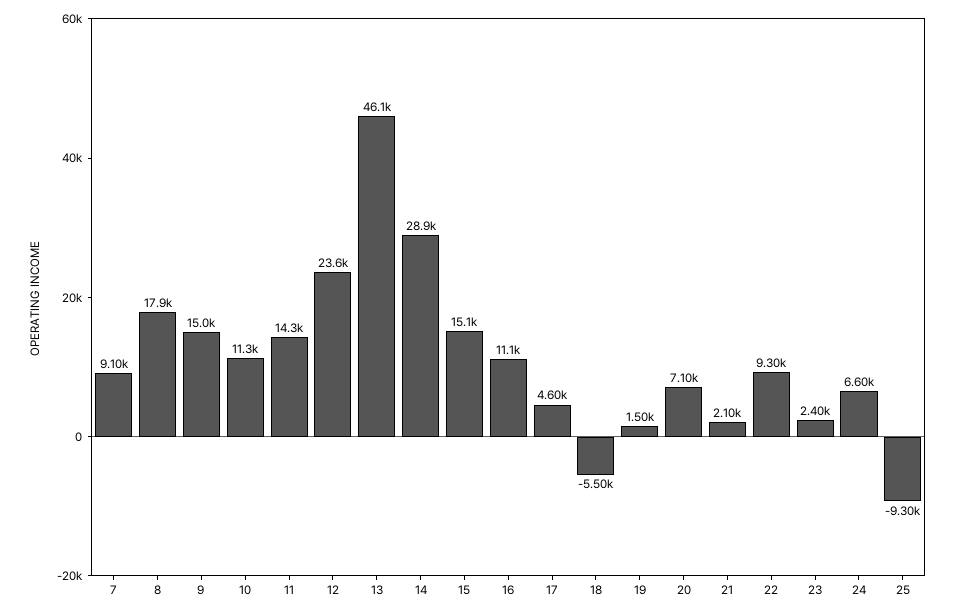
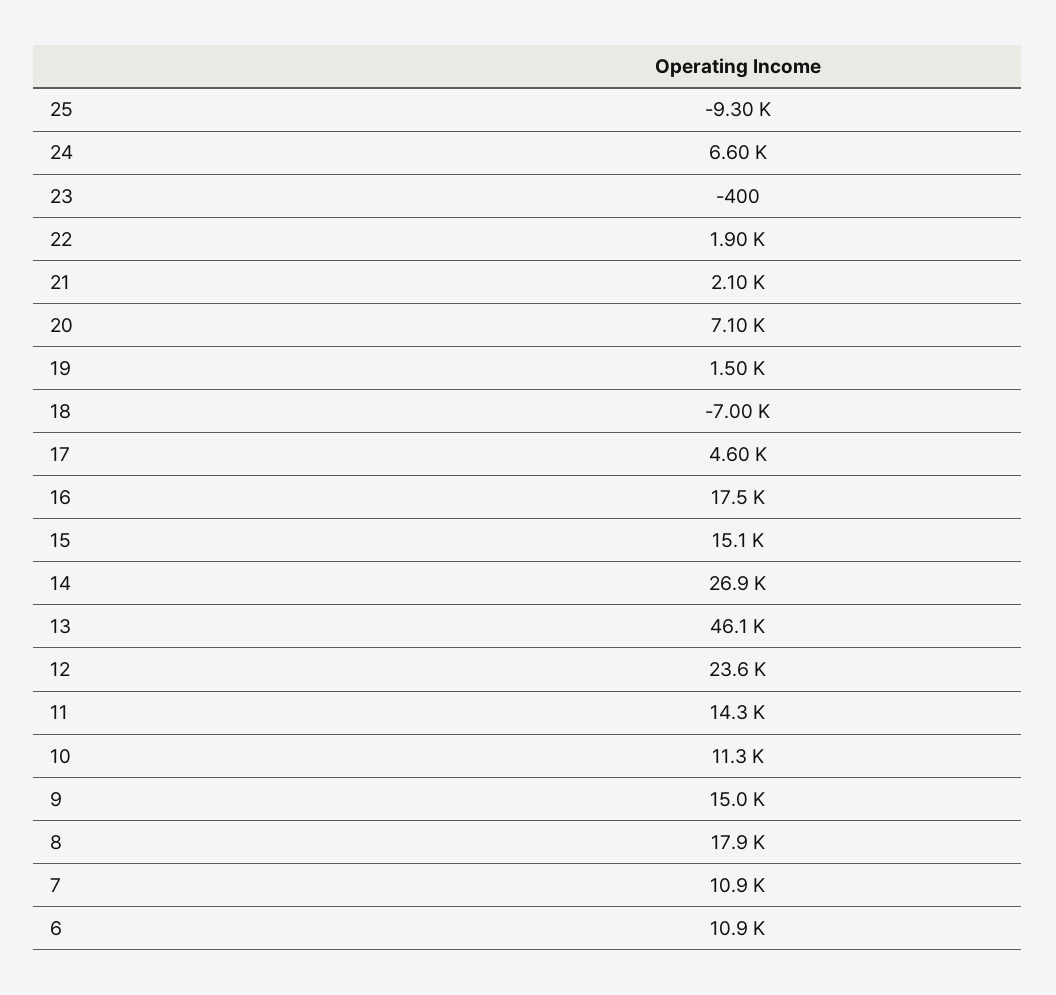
7: 9100 -> 10900
14: 28900 -> 26900
16: 11100 -> 17500
18: -5500 -> -7000
22: 9300 -> 1900
23: 2400 -> -400
6: none -> 10900

